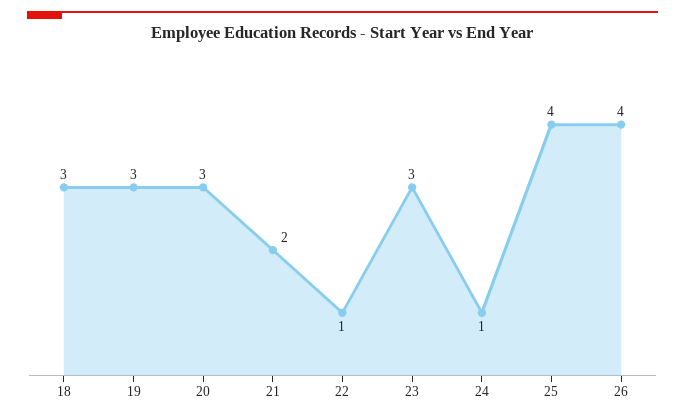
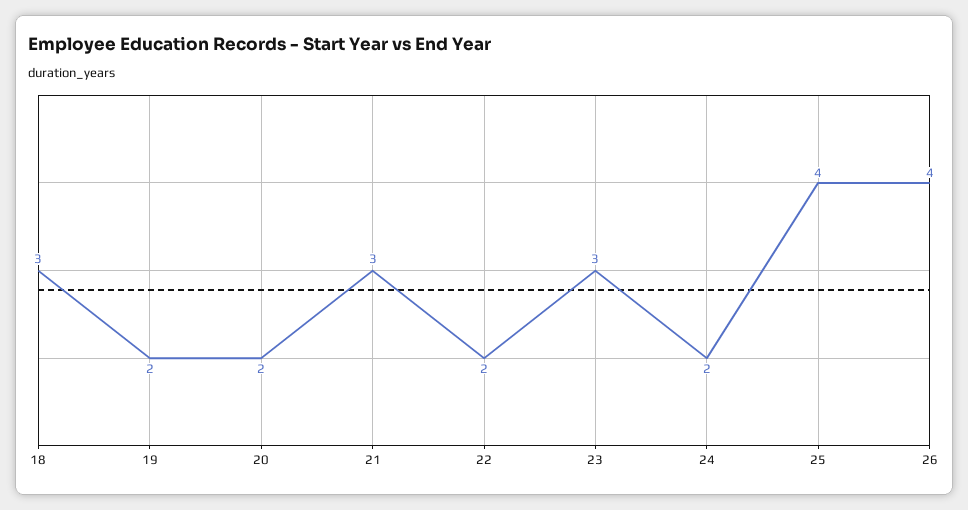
19: 3 -> 2
20: 3 -> 2
21: 2 -> 3
22: 1 -> 2
24: 1 -> 2

